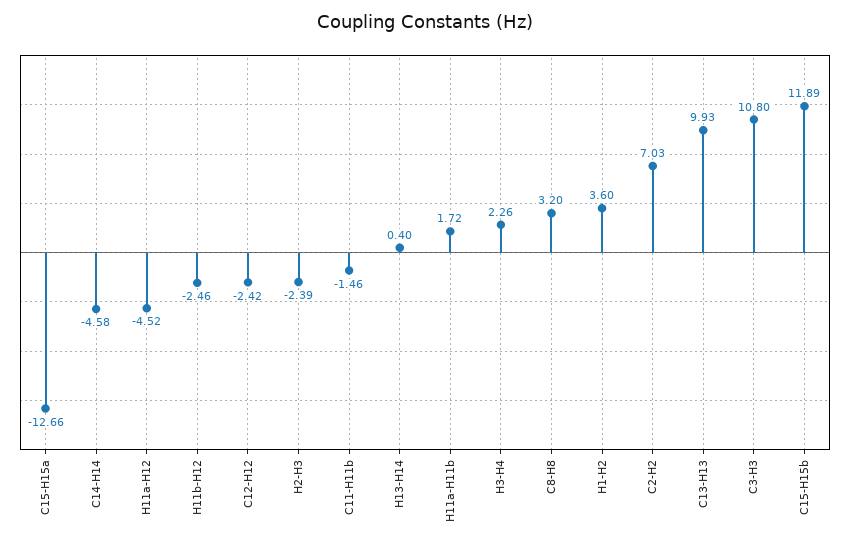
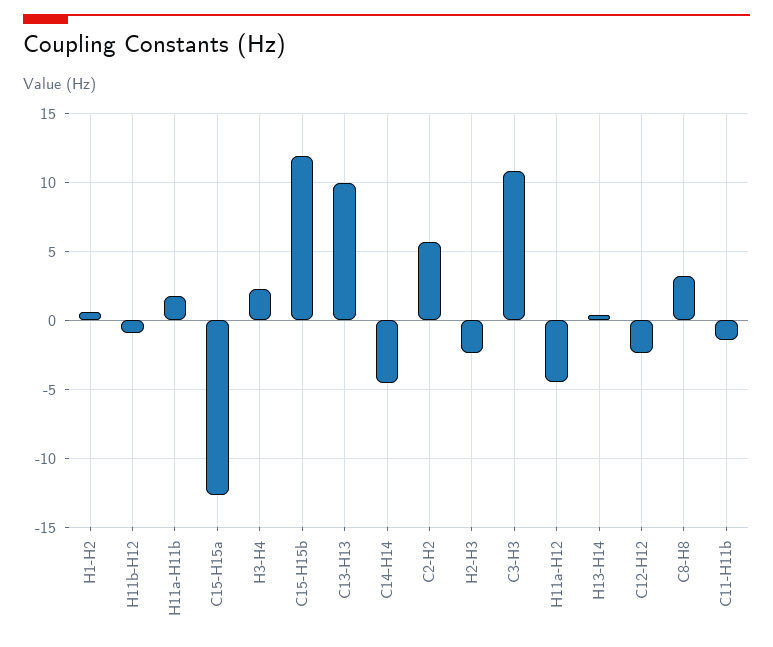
H11b-H12: -2.46 -> -1
H1-H2: 3.6 -> 0.5
C2-H2: 7.03 -> 5.5

